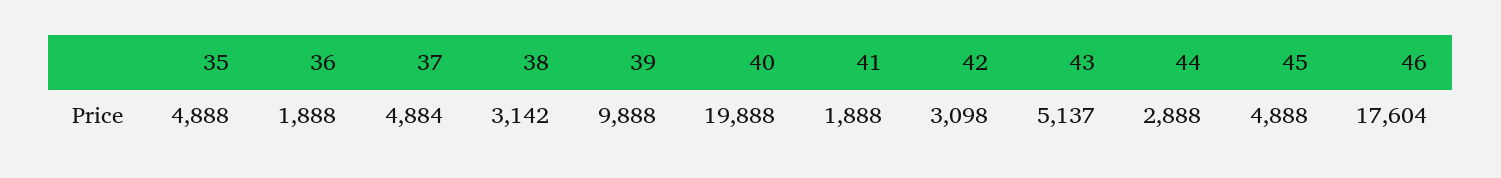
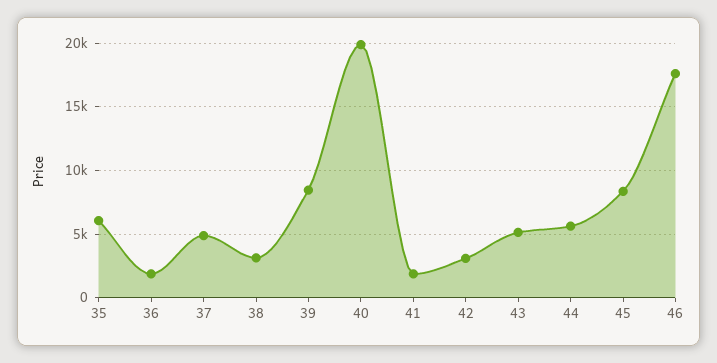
35: 4888 -> 6000
39: 9888 -> 8500
44: 2888 -> 5500
45: 4888 -> 8500

